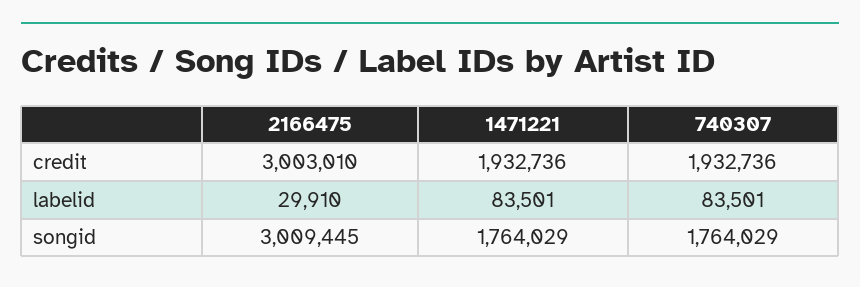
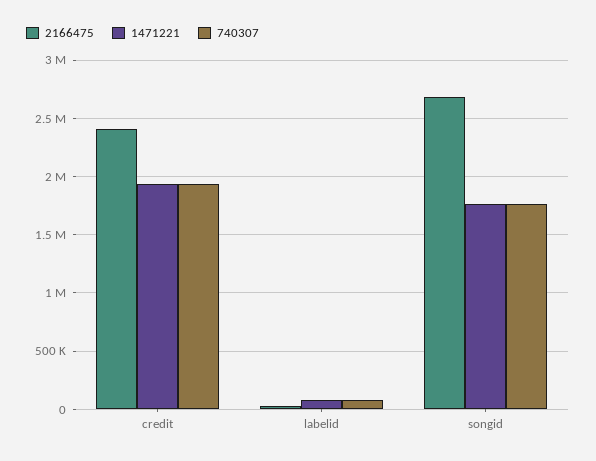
2166475, credit: 3003010 -> 2400000
2166475, songid: 3009445 -> 2700000

